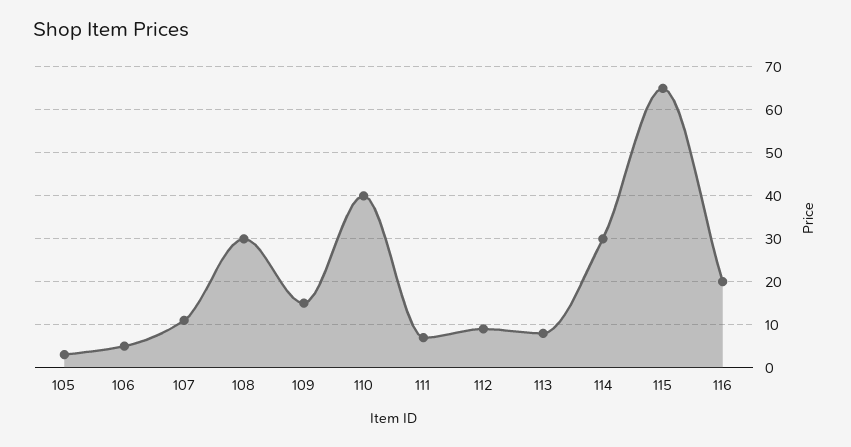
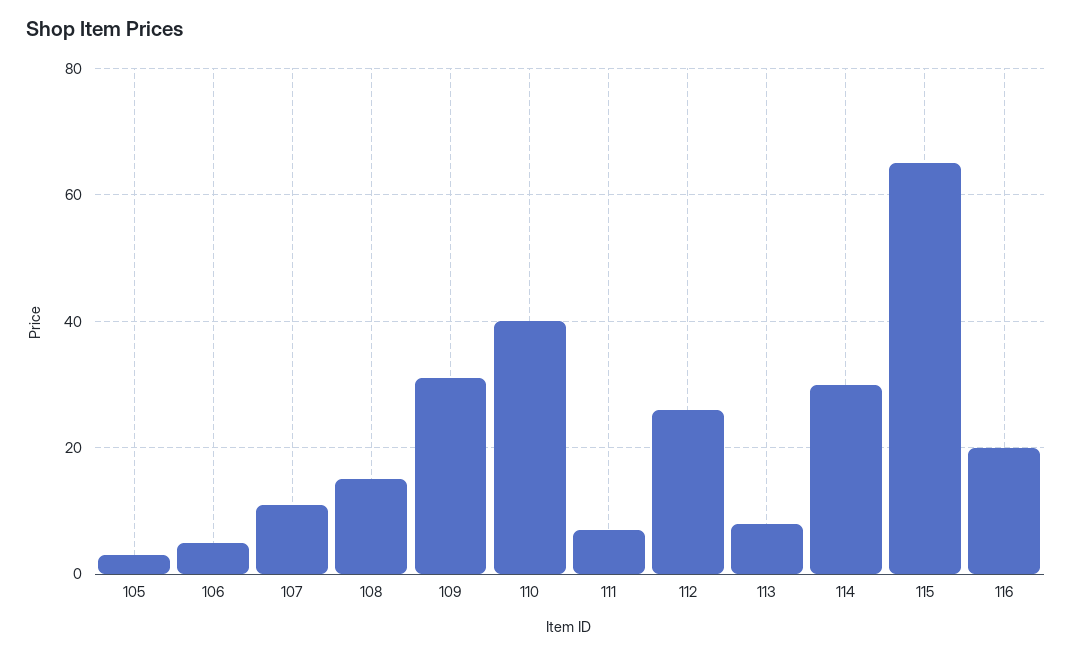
108: 30 -> 15
109: 15 -> 30
112: 10 -> 25

